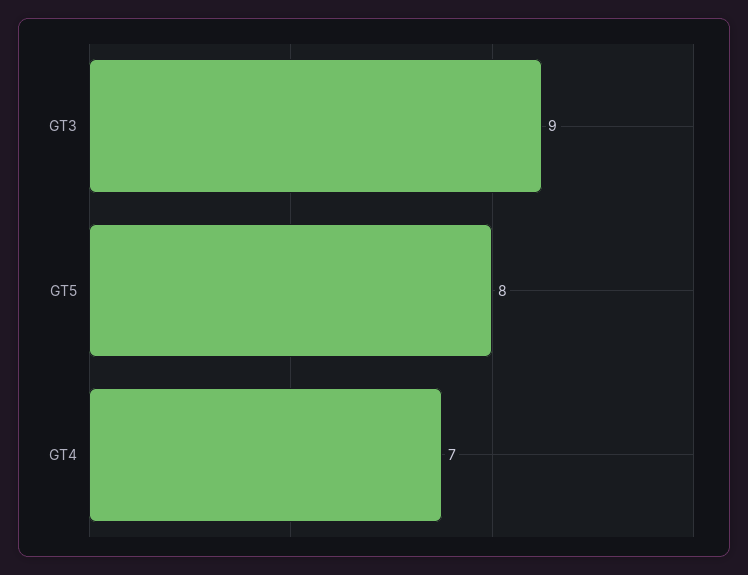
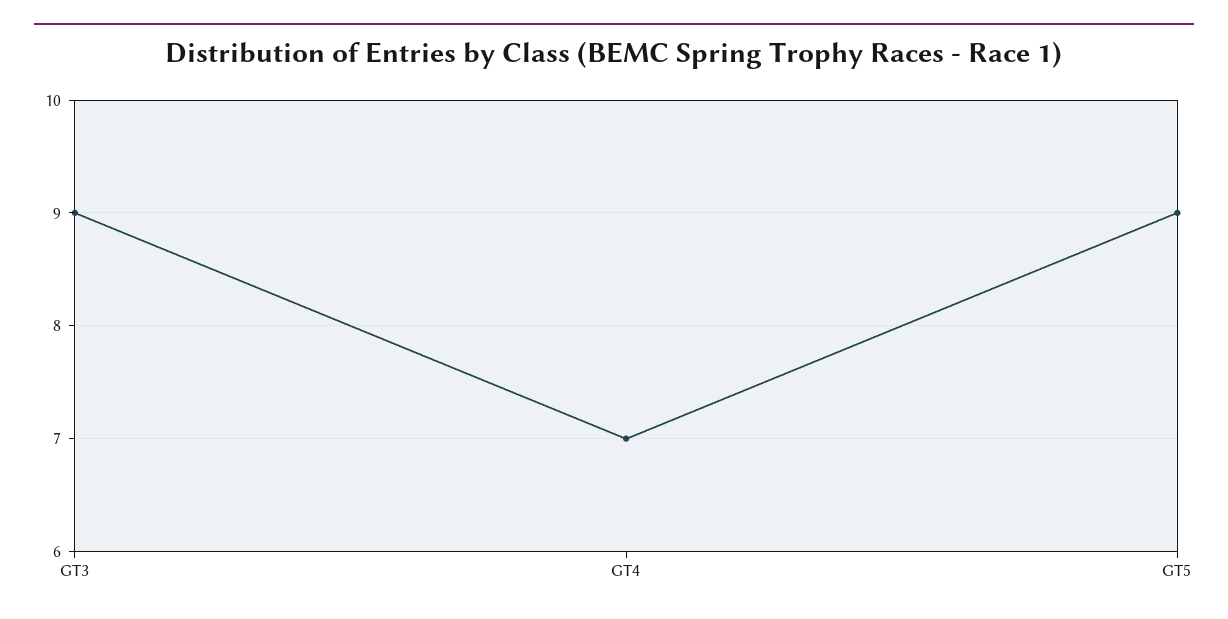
GT5: 8 -> 9

